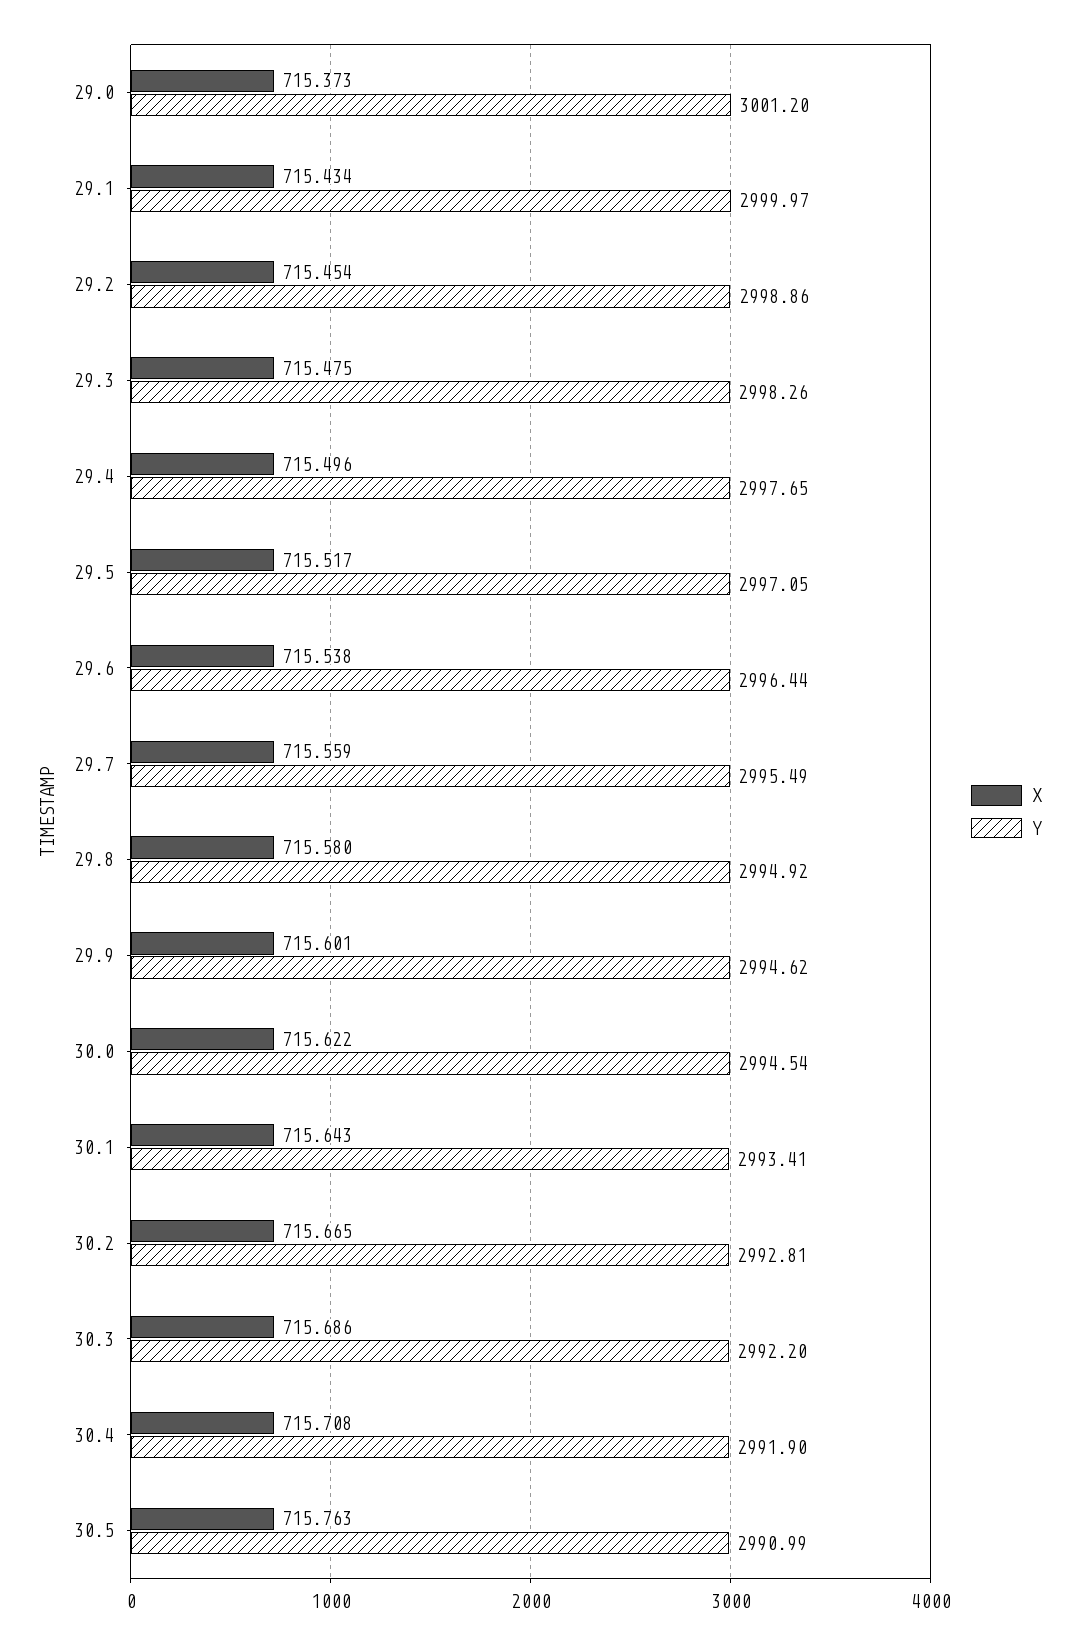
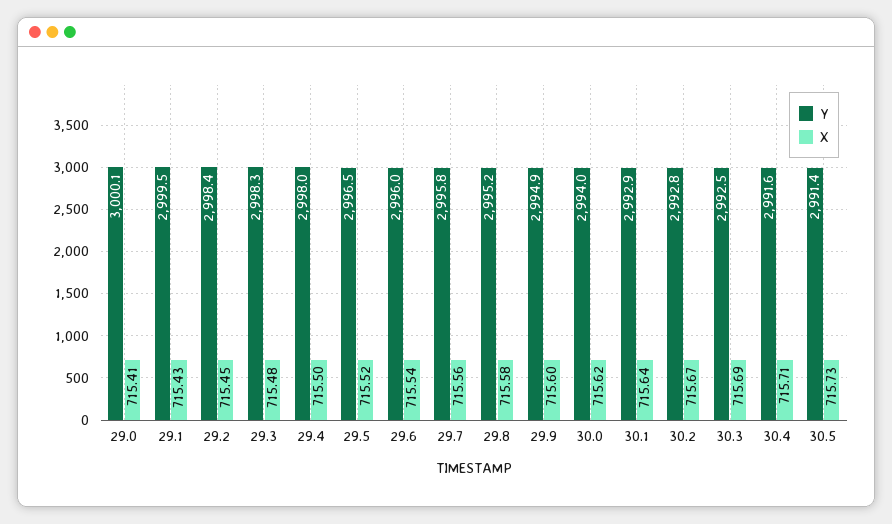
X, 29.0: 715.373 -> 715.41
Y, 29.0: 3001.2 -> 3000.1
Y, 29.1: 2999.97 -> 2999.5
Y, 29.2: 2998.86 -> 2998.4
Y, 29.4: 2997.65 -> 2998
Y, 29.5: 2997.05 -> 2996.5
Y, 29.6: 2996.44 -> 2996
Y, 29.7: 2995.49 -> 2995.8
Y, 29.8: 2994.92 -> 2995.2
Y, 29.9: 2994.62 -> 2994.9
Y, 30.0: 2994.54 -> 2994
Y, 30.1: 2993.41 -> 2992.9
Y, 30.3: 2992.2 -> 2992.5
Y, 30.4: 2991.9 -> 2991.6
X, 30.5: 715.763 -> 715.73
Y, 30.5: 2990.99 -> 2991.4

